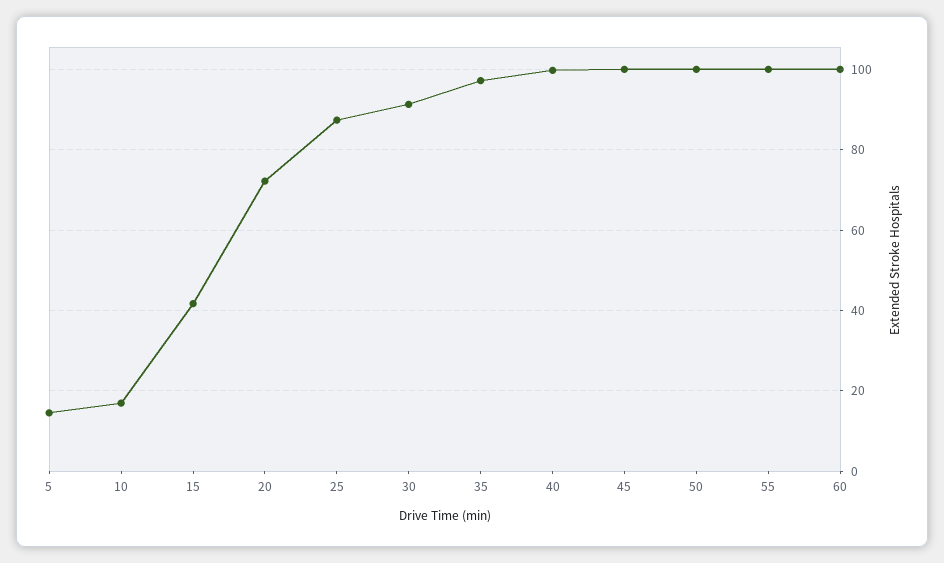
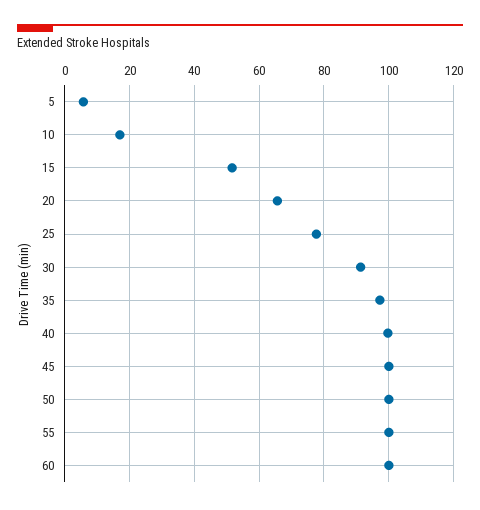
5: 14 -> 6
15: 42 -> 52
20: 72 -> 66
25: 88 -> 78

